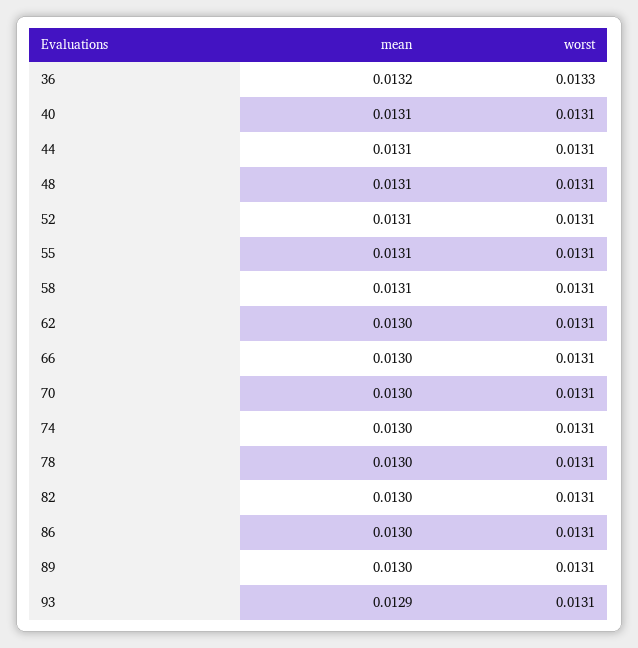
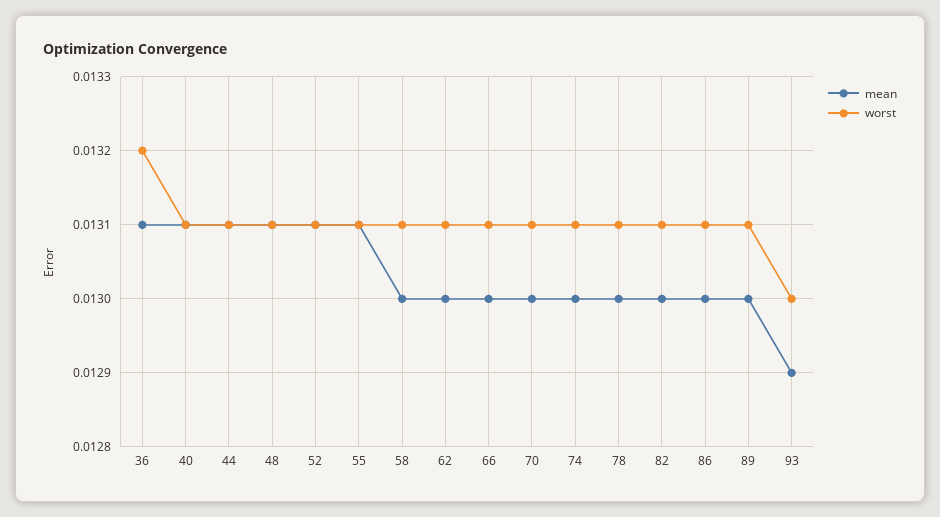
mean, 36: 0.0132 -> 0.0131
worst, 36: 0.0133 -> 0.0132
mean, 58: 0.0131 -> 0.013
worst, 93: 0.0131 -> 0.013

